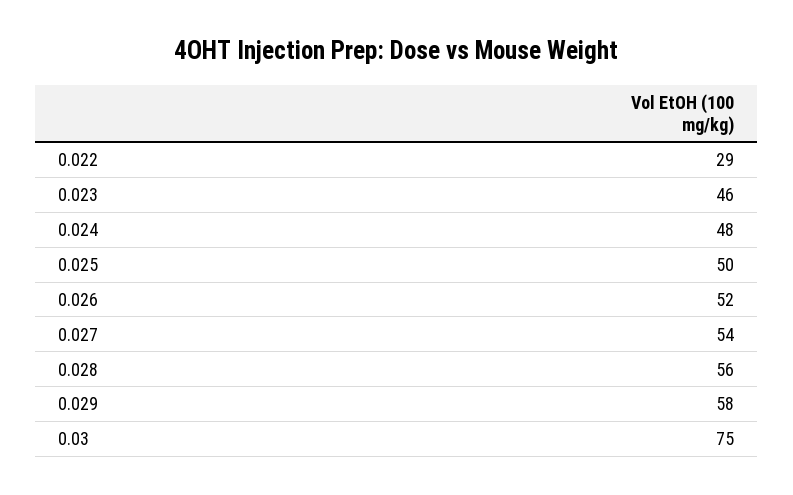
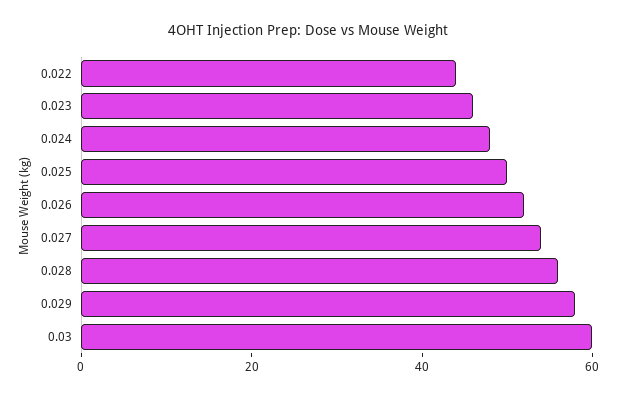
0.022: 29 -> 45
0.03: 75 -> 60

